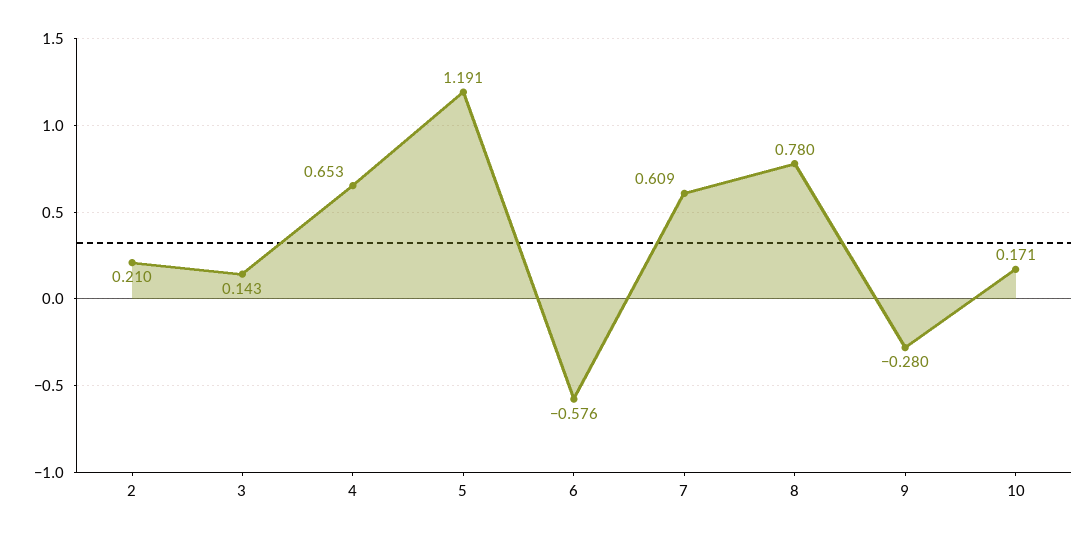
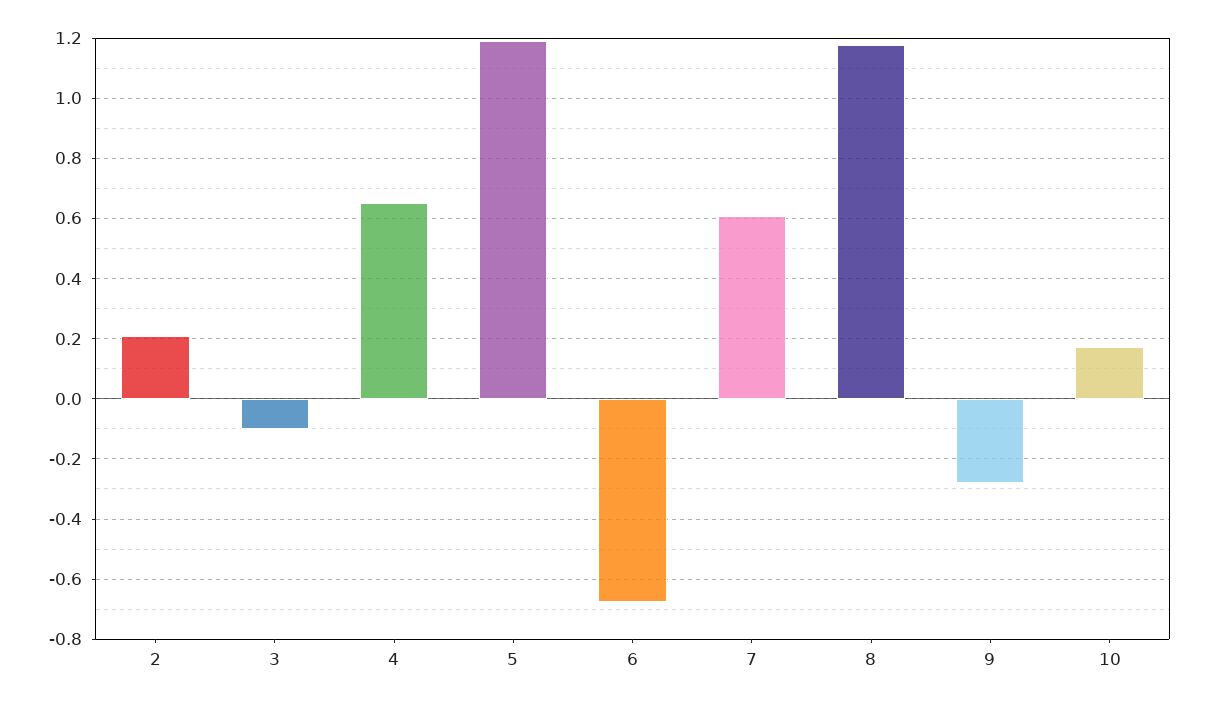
3: 0.143 -> -0.1
6: -0.576 -> -0.68
8: 0.78 -> 1.18

